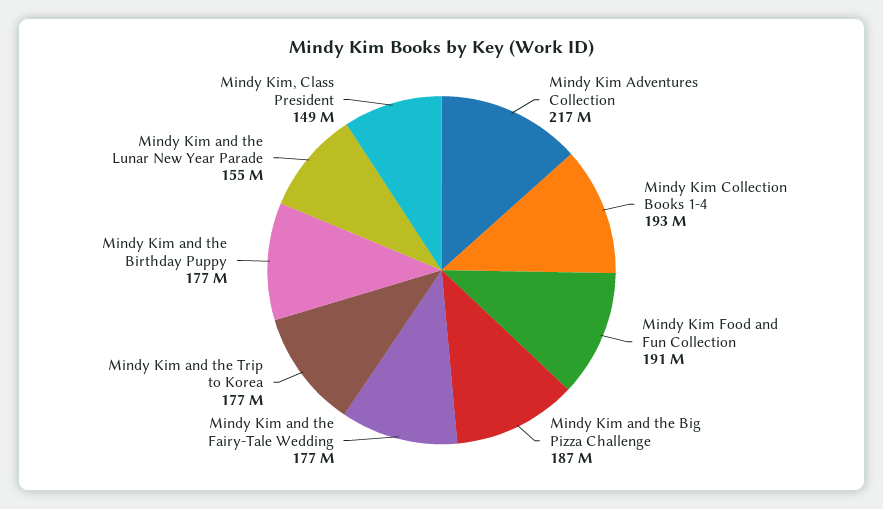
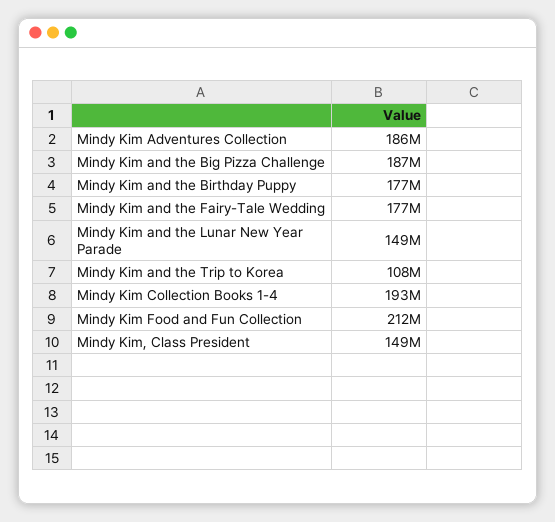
Mindy Kim Adventures Collection: 217000000 -> 186000000
Mindy Kim Food and Fun Collection: 191000000 -> 212000000
Mindy Kim and the Trip to Korea: 177000000 -> 108000000
Mindy Kim and the Lunar New Year Parade: 155000000 -> 149000000

